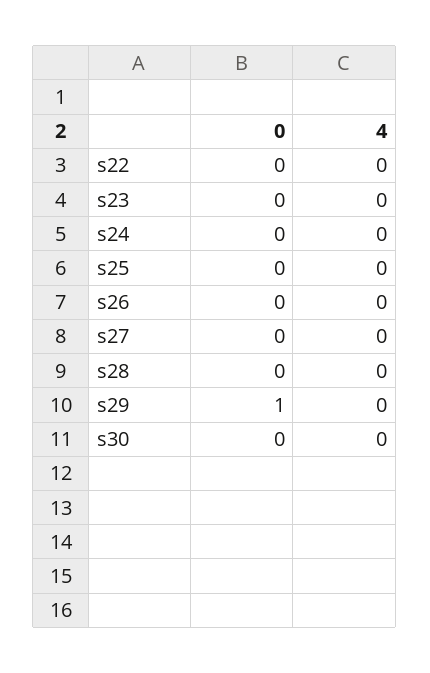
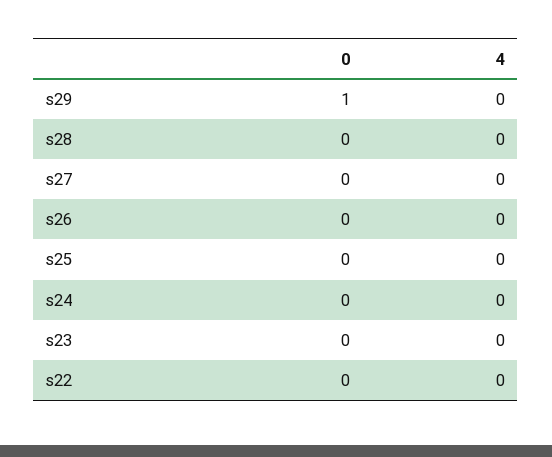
0, s30: 0 -> none
4, s30: 0 -> none

